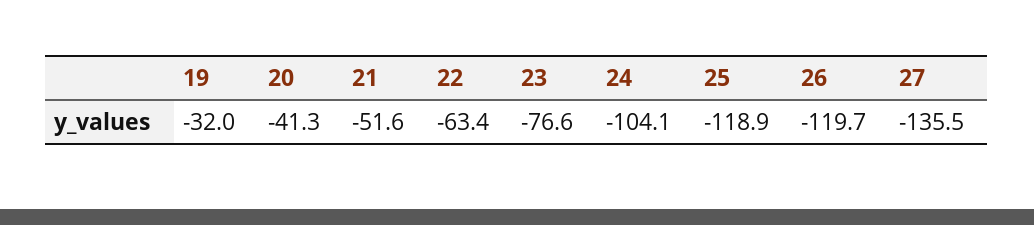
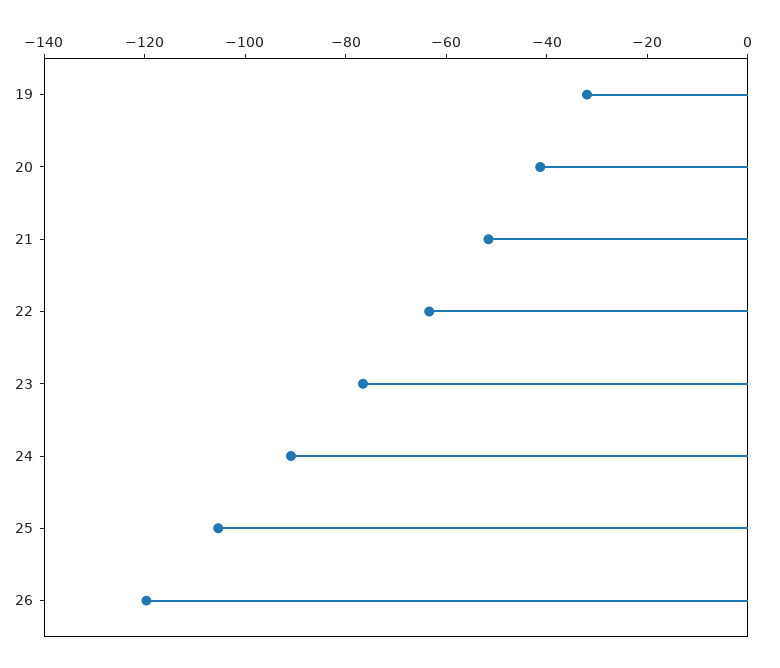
24: -104.1 -> -90
25: -118.9 -> -105
27: -135.5 -> none

